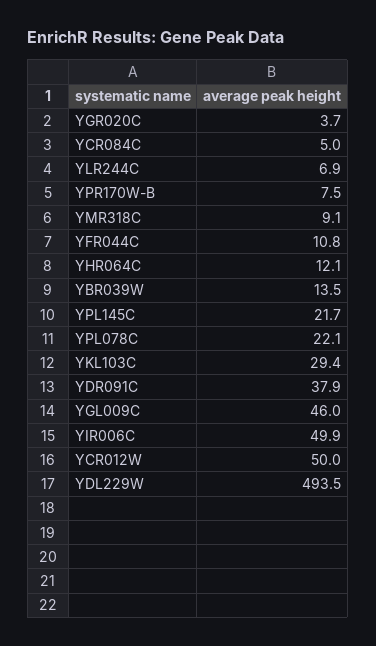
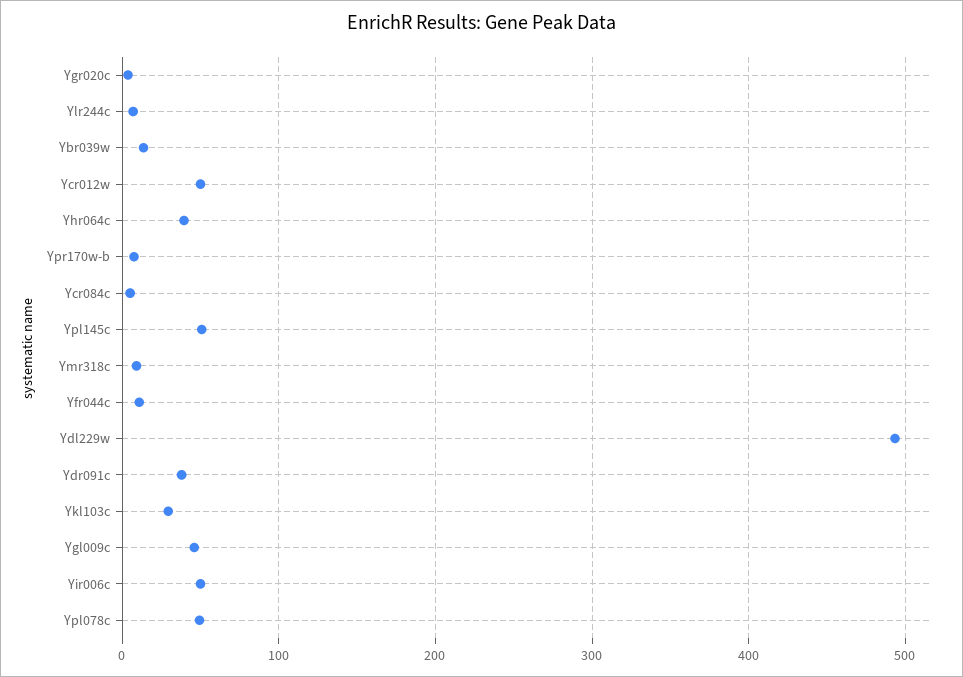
YHR064C: 12.1 -> 40
YPL145C: 21.7 -> 50
YPL078C: 22.1 -> 50

